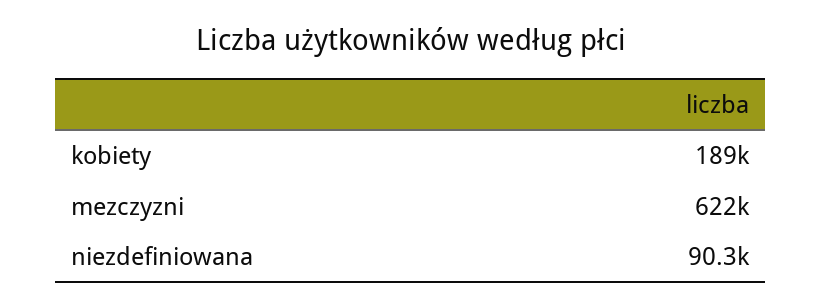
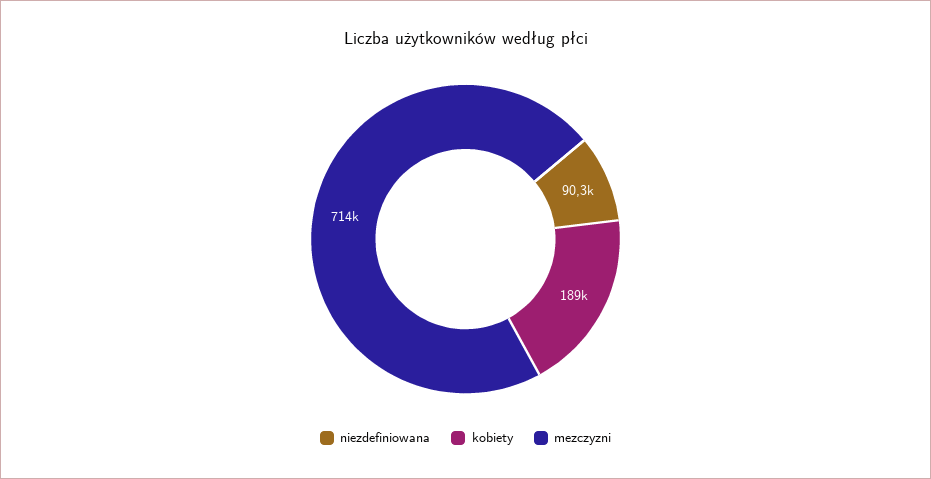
mezczyzni: 622000 -> 714000

